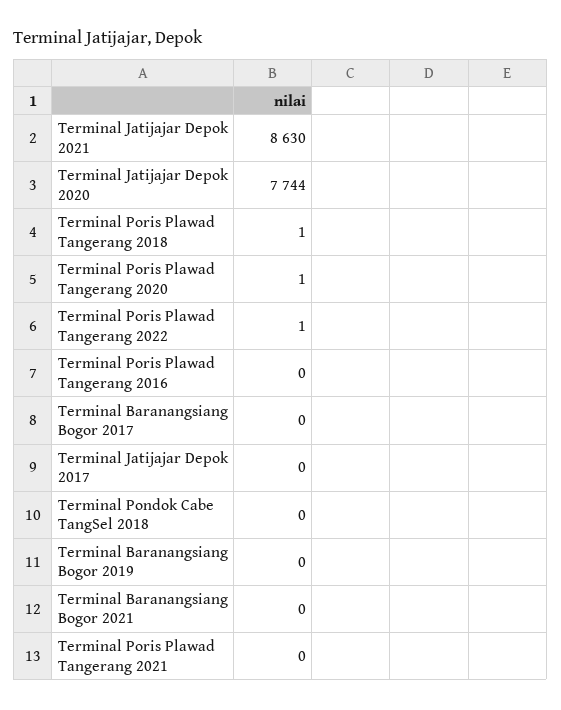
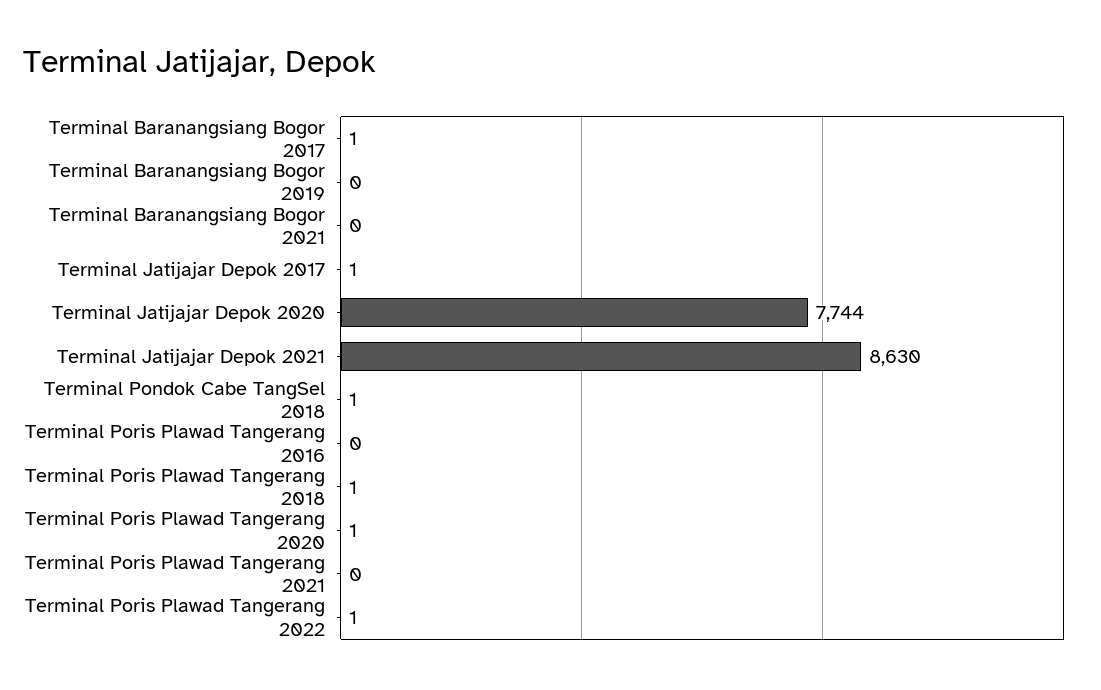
Terminal Baranangsiang Bogor 2017: 0 -> 1
Terminal Jatijajar Depok 2017: 0 -> 1
Terminal Pondok Cabe TangSel 2018: 0 -> 1

